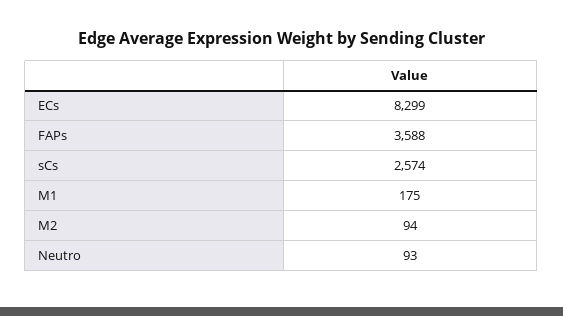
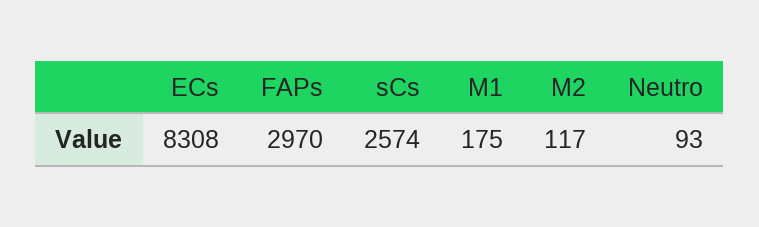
ECs: 8299 -> 8308
FAPs: 3588 -> 2970
M2: 94 -> 117

